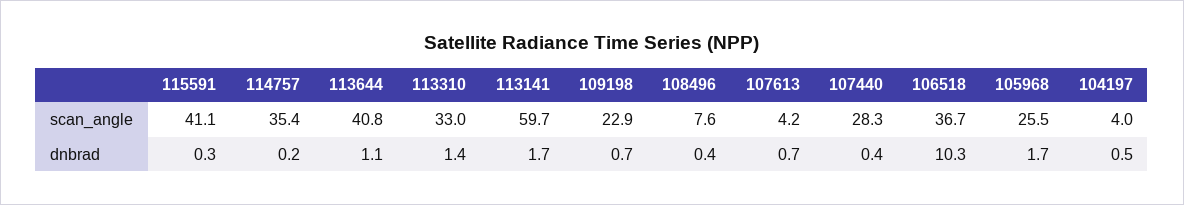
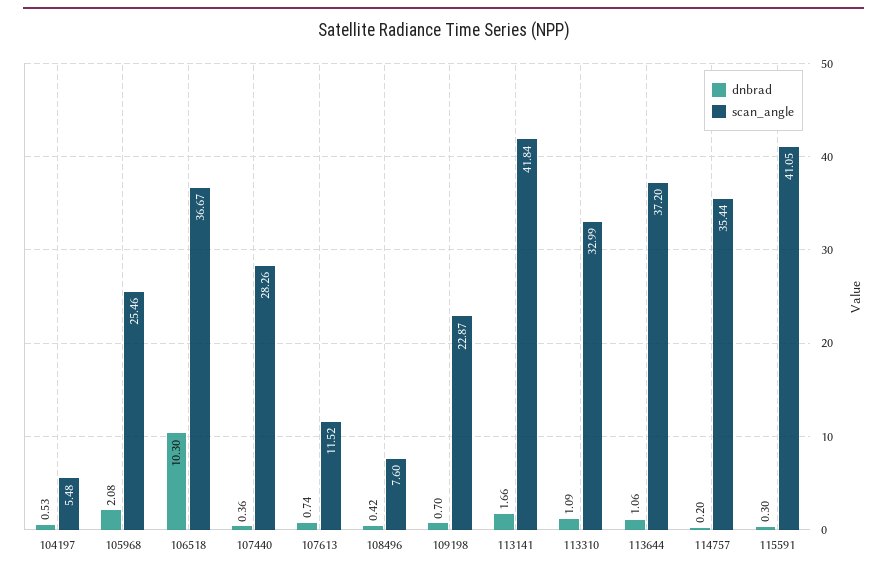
scan_angle, 113644: 40.8 -> 37.2
scan_angle, 113141: 59.7 -> 41.84
scan_angle, 107613: 4.2 -> 11.52
scan_angle, 104197: 4 -> 5.48
dnbrad, 113310: 1.4 -> 1.09
dnbrad, 105968: 1.7 -> 2.08

